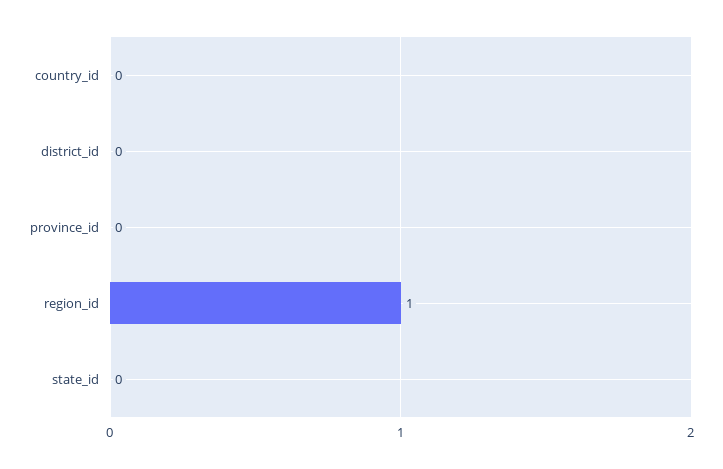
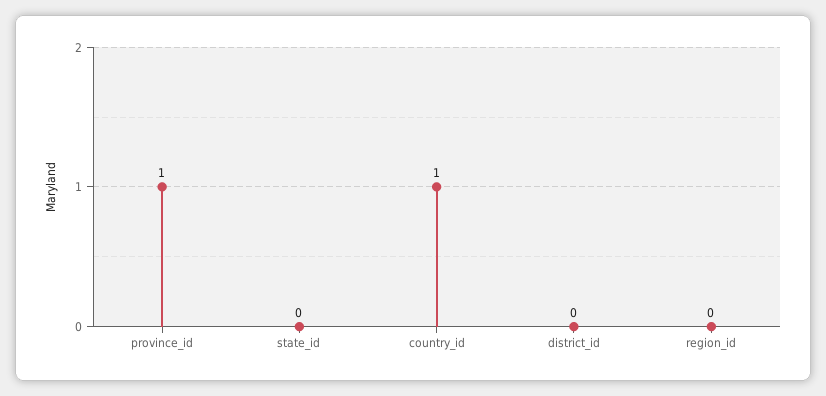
country_id: 0 -> 1
province_id: 0 -> 1
region_id: 1 -> 0

